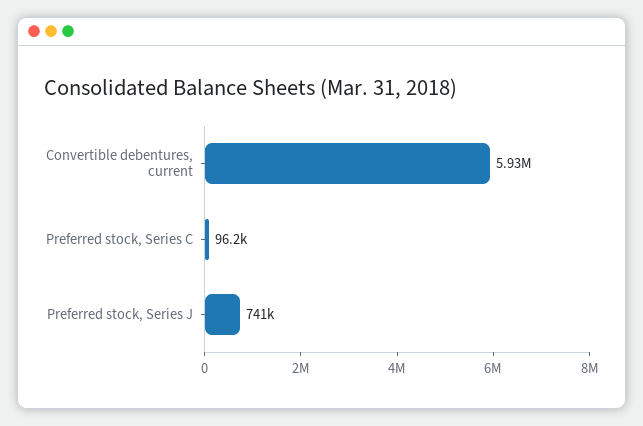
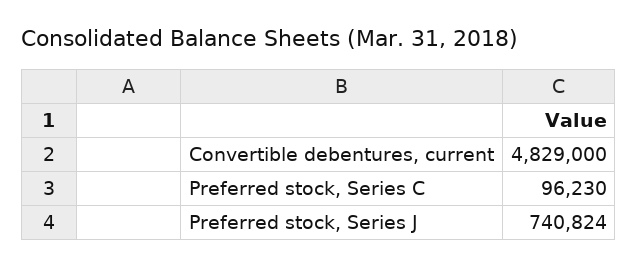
Convertible debentures, current: 5930000 -> 4829000

